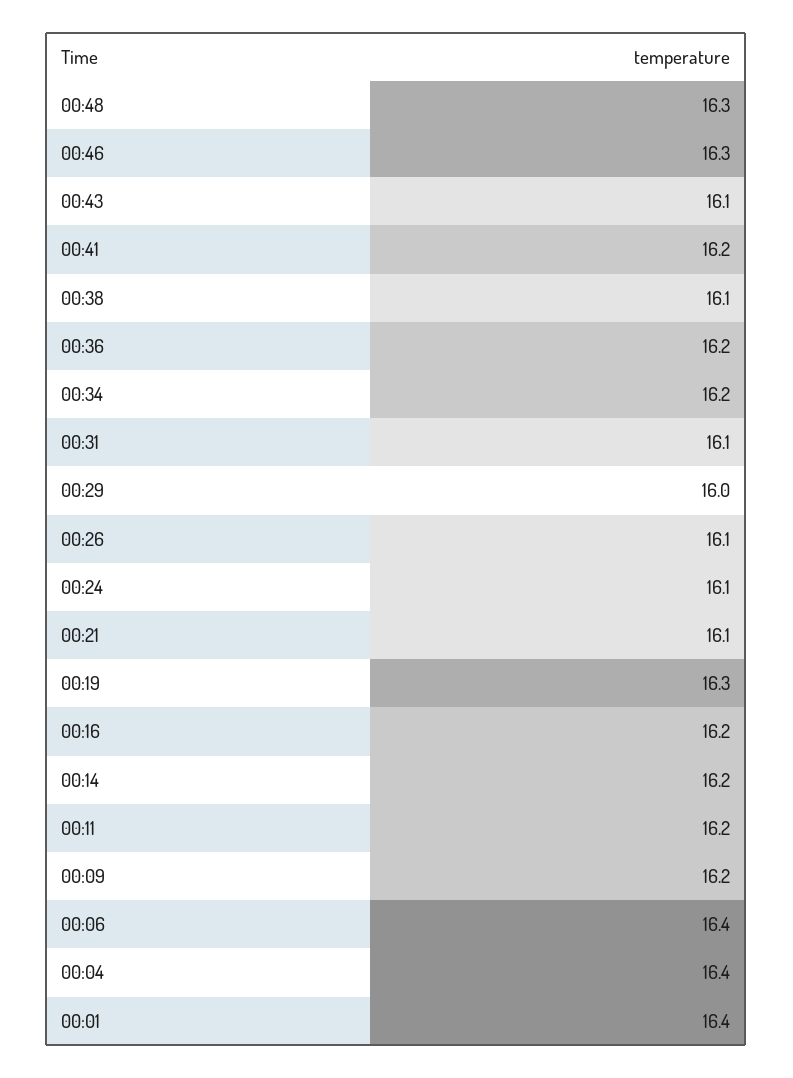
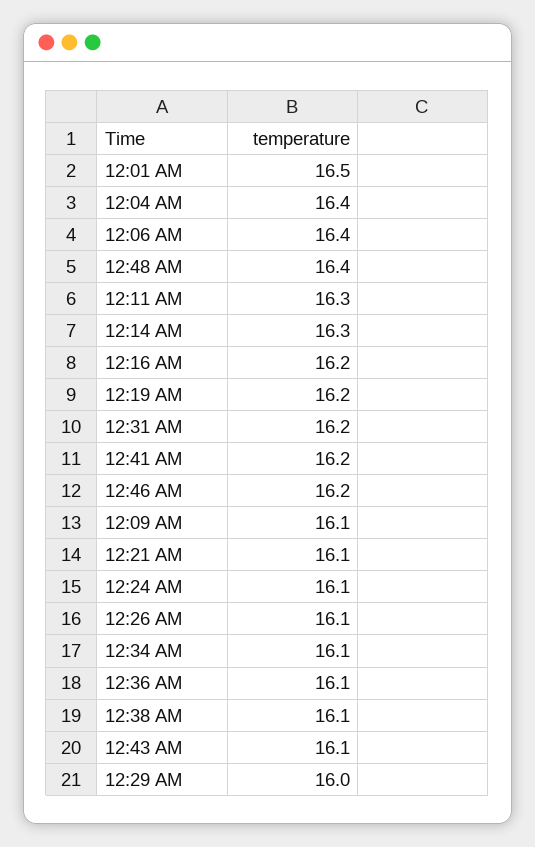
00:48: 16.3 -> 16.4
00:46: 16.3 -> 16.2
00:36: 16.2 -> 16.1
00:34: 16.2 -> 16.1
00:31: 16.1 -> 16.2
00:19: 16.3 -> 16.2
00:14: 16.2 -> 16.3
00:11: 16.2 -> 16.3
00:09: 16.2 -> 16.1
00:01: 16.4 -> 16.5

